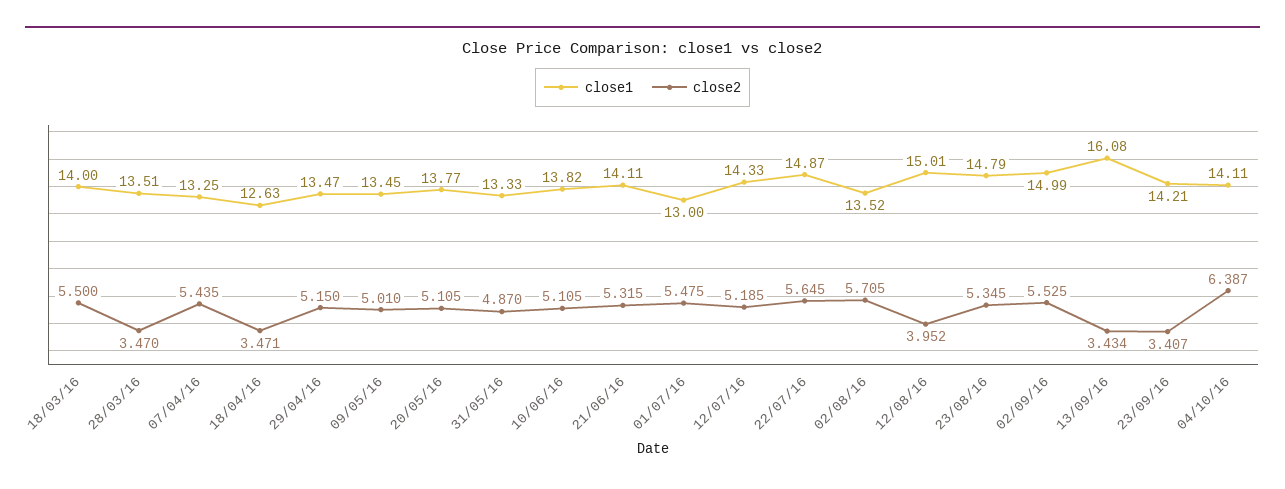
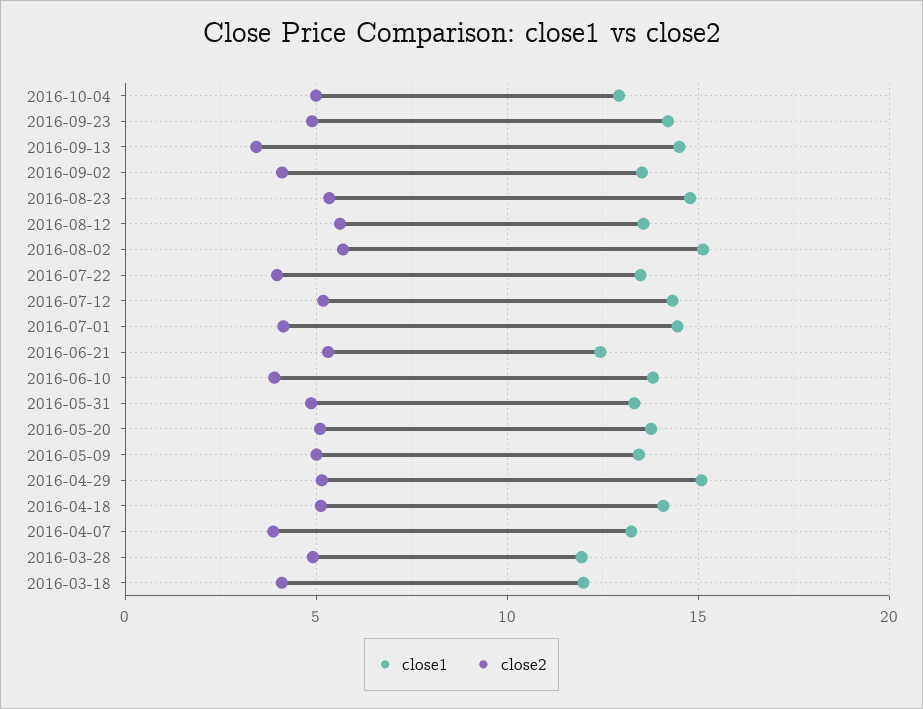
close1, 18/03/16: 14 -> 12
close2, 18/03/16: 5.5 -> 4
close1, 28/03/16: 13.51 -> 12
close2, 28/03/16: 3.47 -> 5
close2, 07/04/16: 5.435 -> 4
close1, 18/04/16: 12.63 -> 14
close2, 18/04/16: 3.471 -> 5
close1, 29/04/16: 13.47 -> 15
close2, 10/06/16: 5.105 -> 4
close1, 21/06/16: 14.11 -> 12.5
close1, 01/07/16: 13 -> 14.5
close2, 01/07/16: 5.475 -> 4
close1, 22/07/16: 14.87 -> 13.5
close2, 22/07/16: 5.645 -> 4
close1, 02/08/16: 13.52 -> 15
close1, 12/08/16: 15.01 -> 13.5
close2, 12/08/16: 3.952 -> 5.5
close1, 02/09/16: 14.99 -> 13.5
close2, 02/09/16: 5.525 -> 4
close1, 13/09/16: 16.08 -> 14.5
close2, 23/09/16: 3.407 -> 5
close1, 04/10/16: 14.11 -> 13
close2, 04/10/16: 6.387 -> 5

